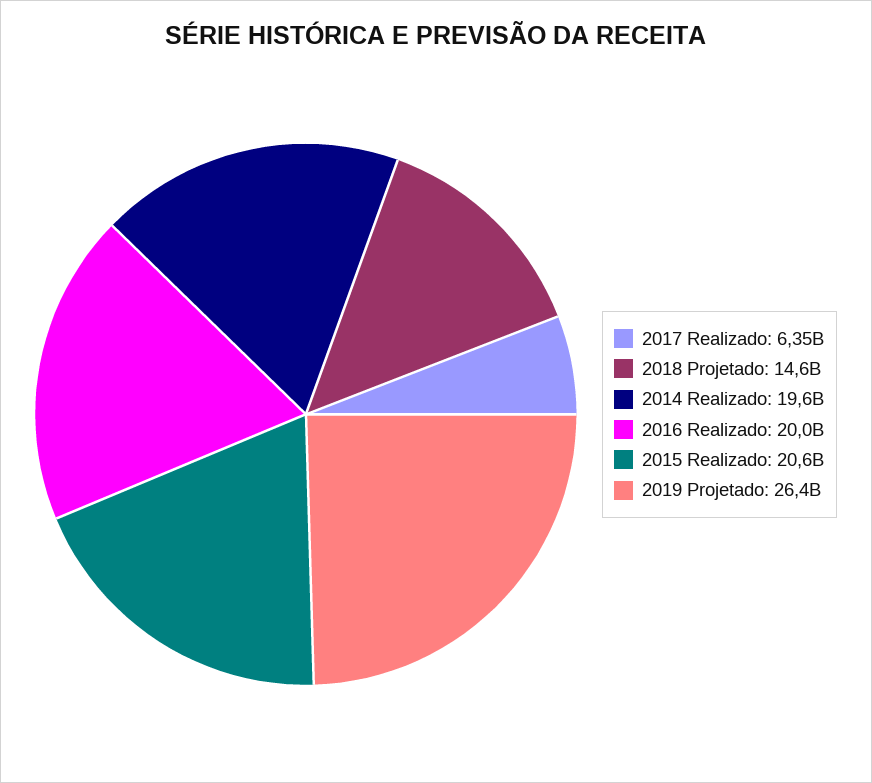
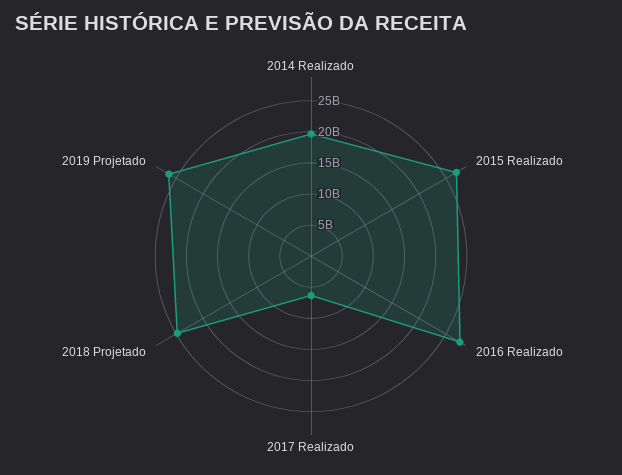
2018 Projetado: 14600000000 -> 25000000000
2016 Realizado: 20000000000 -> 27500000000
2015 Realizado: 20600000000 -> 27500000000

